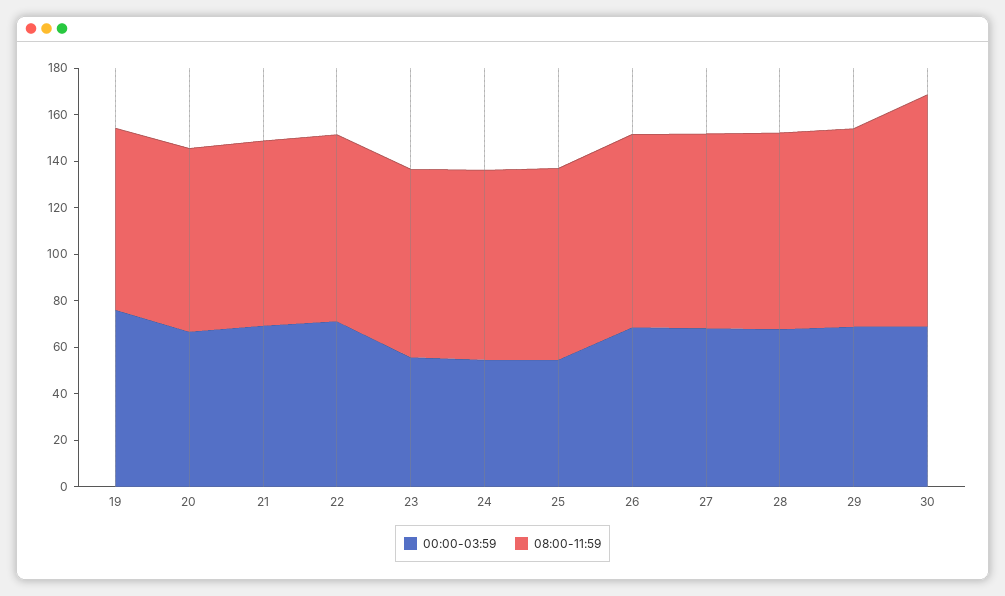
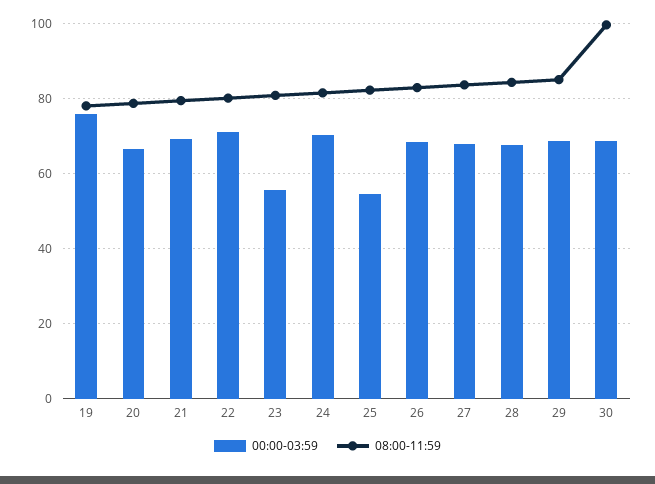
00:00-03:59, 24: 55 -> 70

